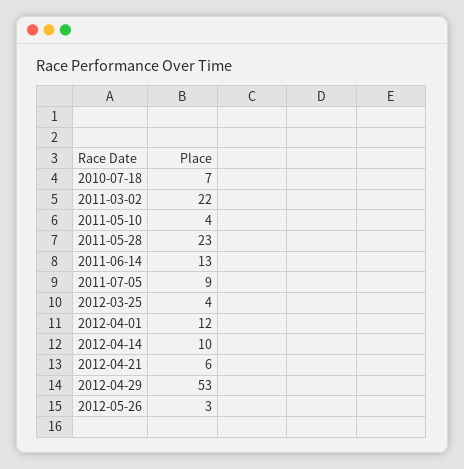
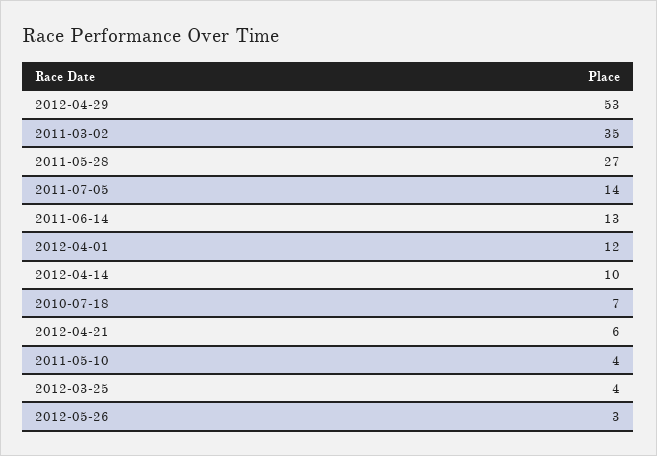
2011-03-02: 22 -> 35
2011-05-28: 23 -> 27
2011-07-05: 9 -> 14

